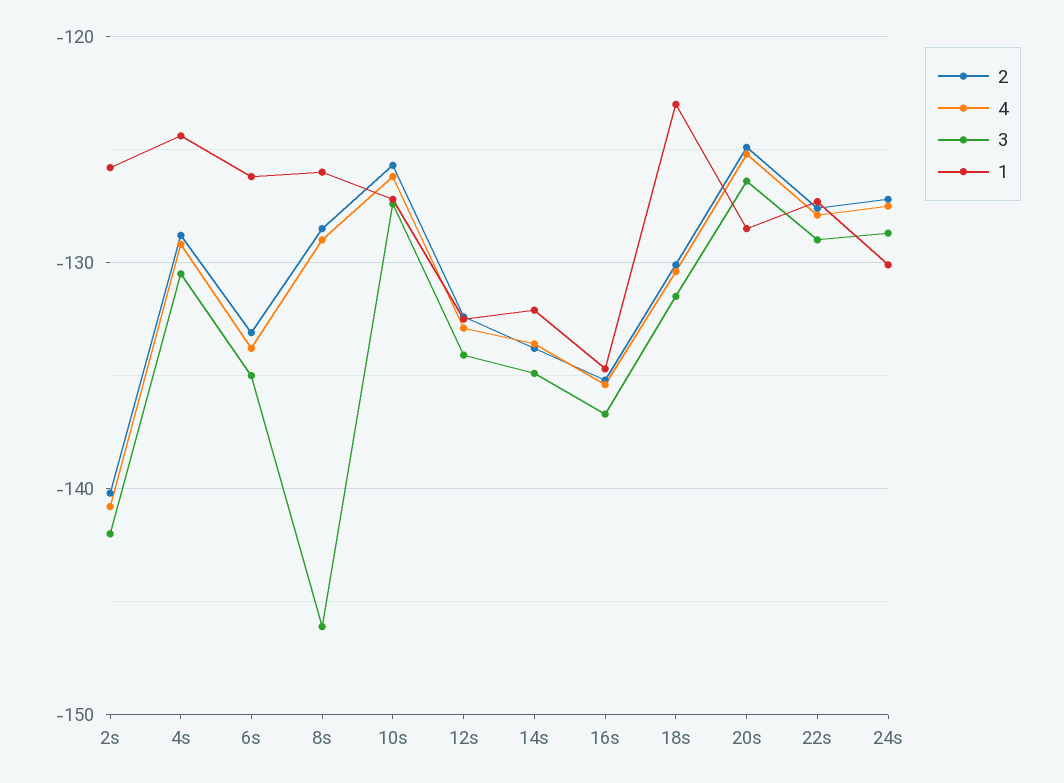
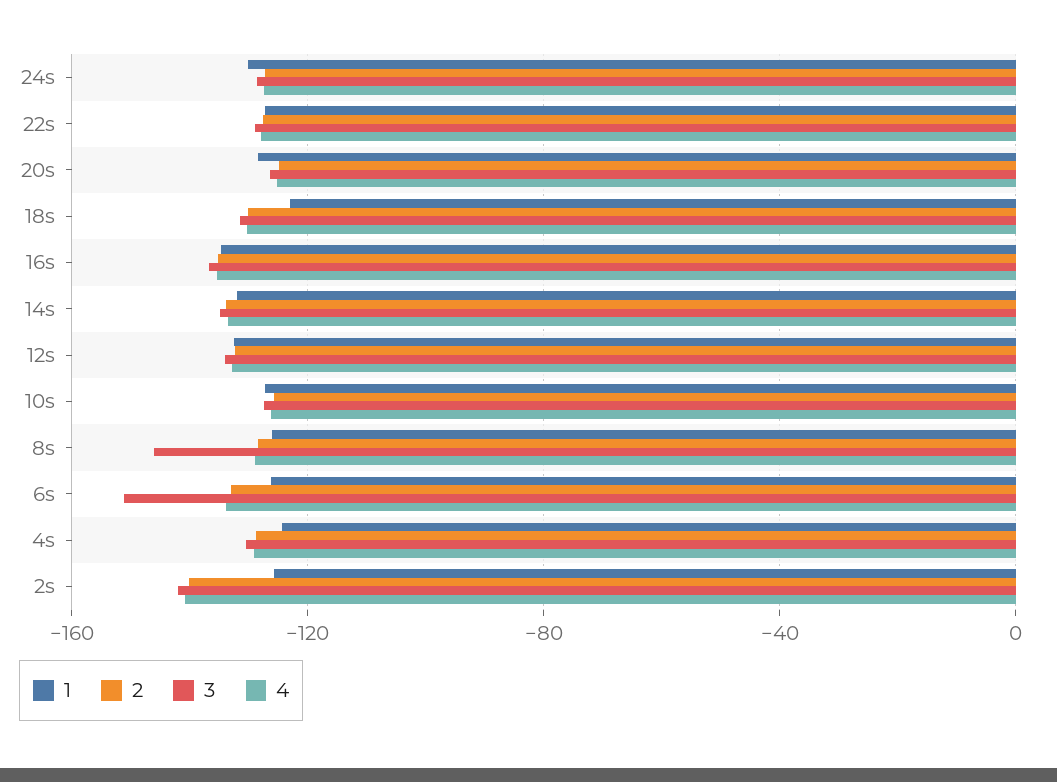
3, 6s: -135 -> -150

